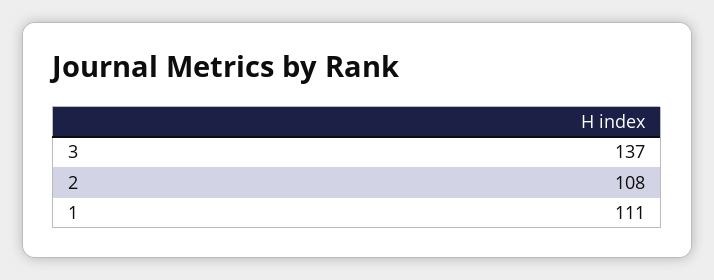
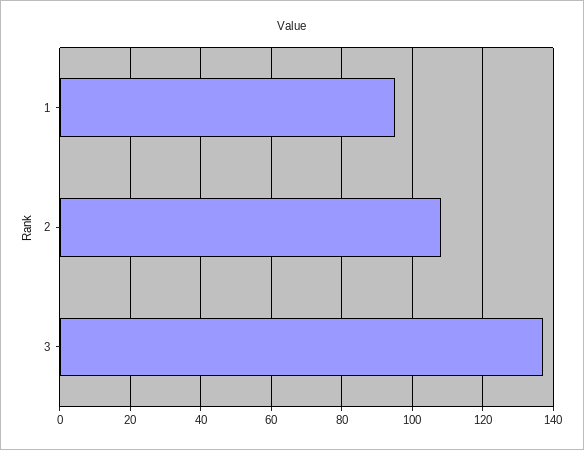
1: 111 -> 95

